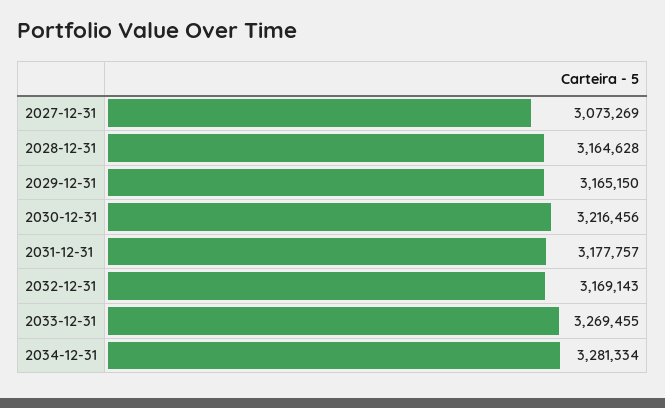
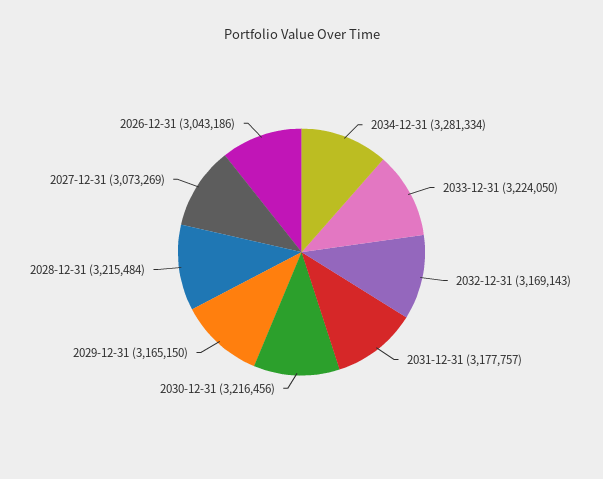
2028-12-31: 3164628 -> 3215484
2033-12-31: 3269455 -> 3224050
2026-12-31: none -> 3043186

